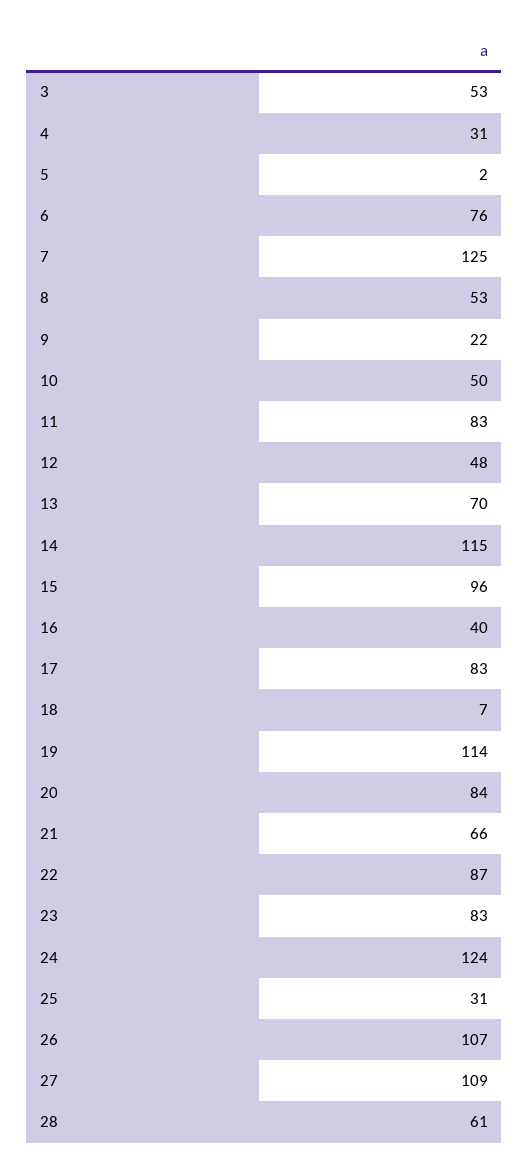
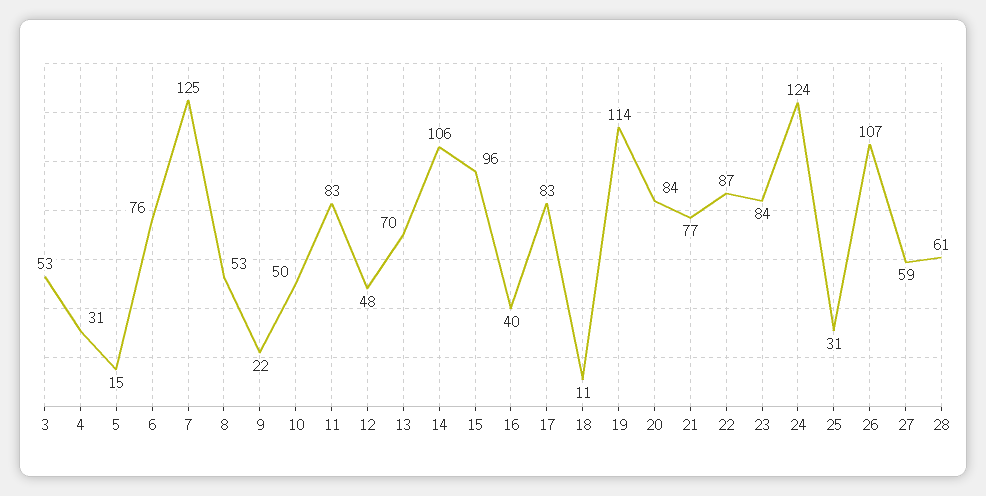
5: 2 -> 15
14: 115 -> 106
18: 7 -> 11
21: 66 -> 77
23: 83 -> 84
27: 109 -> 59

